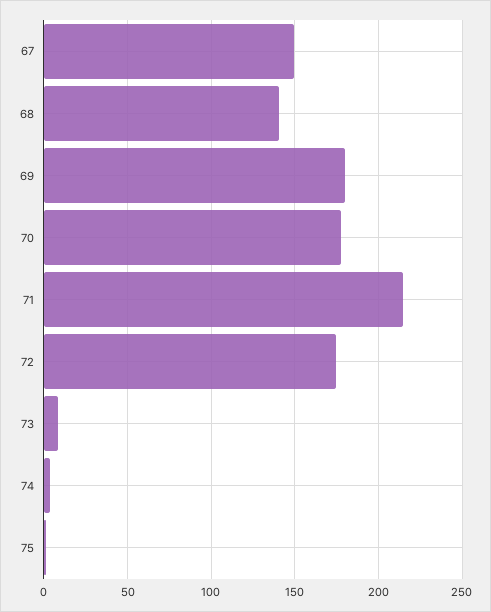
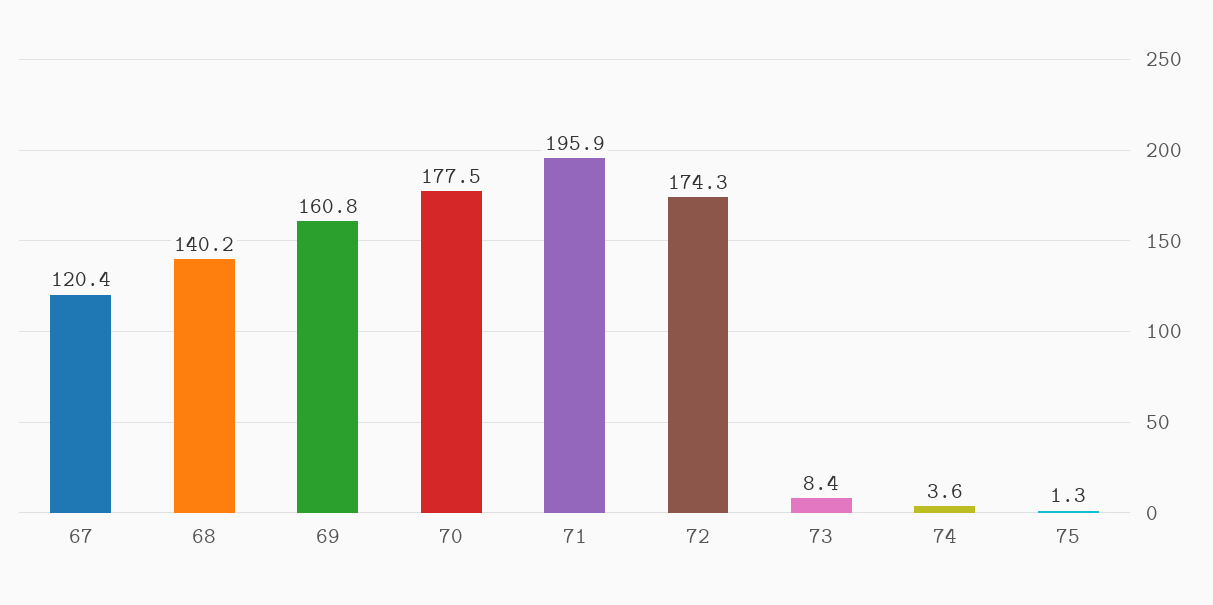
67: 150 -> 120.4
69: 180 -> 160.8
71: 215 -> 195.9

